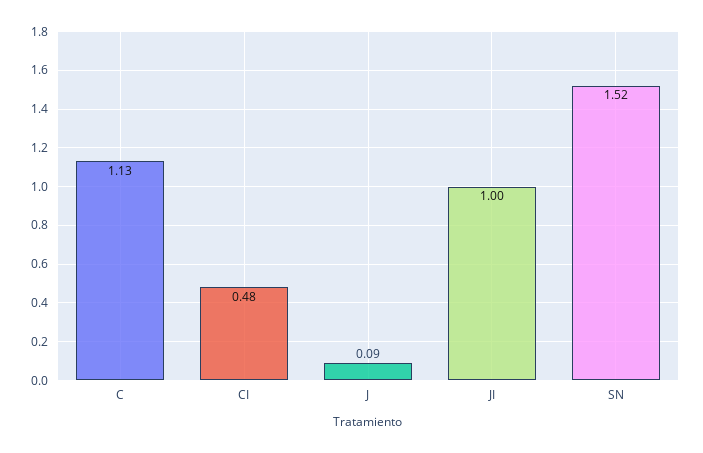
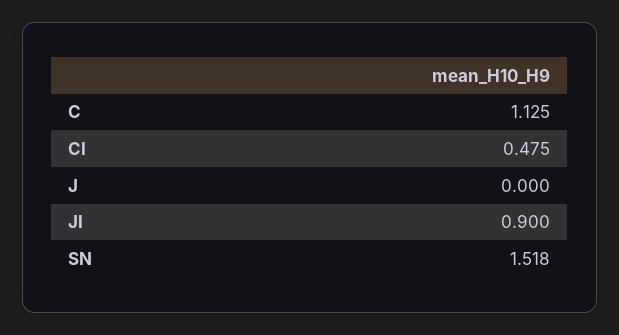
J: 0.09 -> 0
JI: 1 -> 0.9

